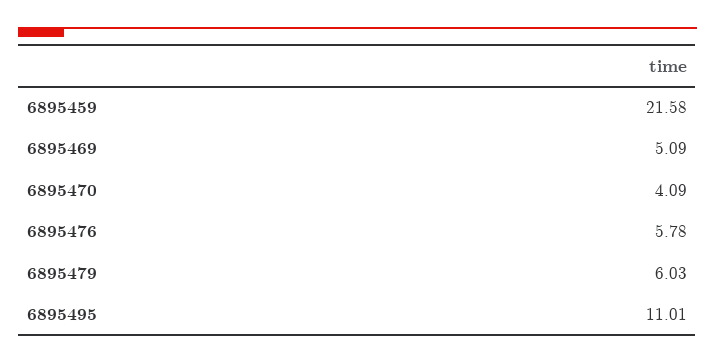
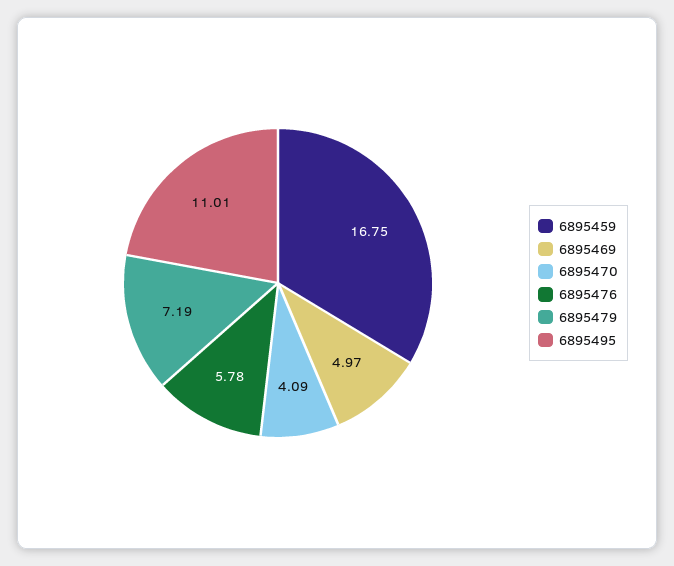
6895459: 21.58 -> 16.75
6895469: 5.09 -> 4.97
6895479: 6.03 -> 7.19

